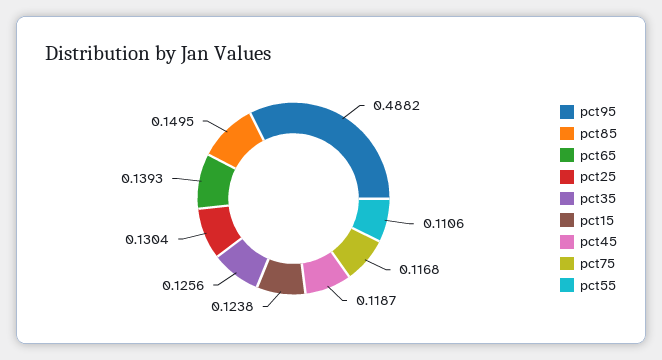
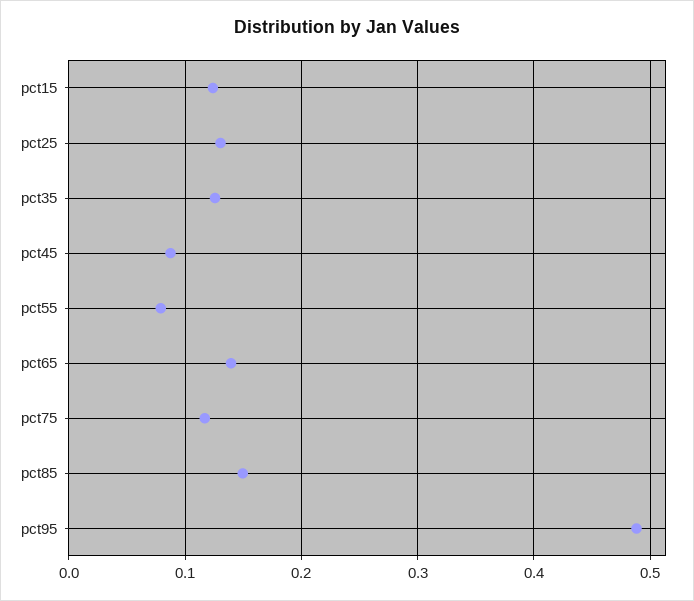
pct45: 0.1187 -> 0.09
pct55: 0.1106 -> 0.08

